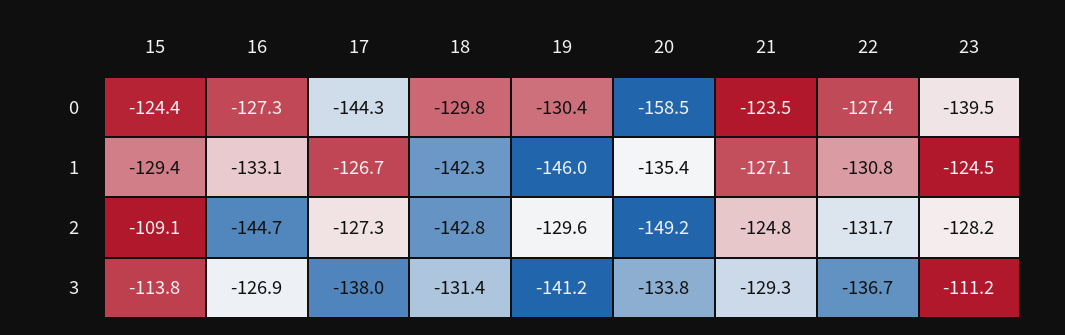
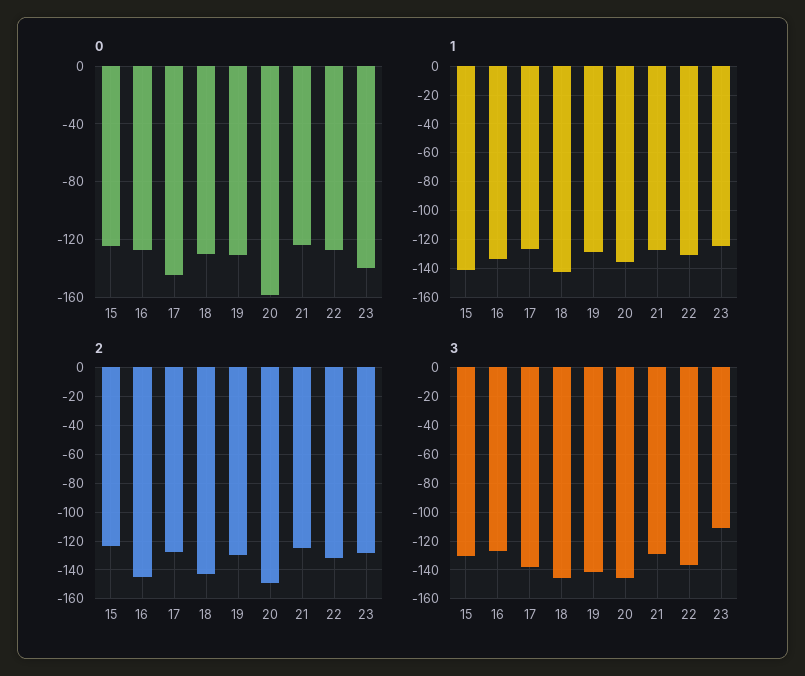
1, 15: -129.4 -> -140
1, 19: -146 -> -130
2, 15: -109.1 -> -125
3, 15: -113.8 -> -130
3, 18: -131.4 -> -145
3, 20: -133.8 -> -145

